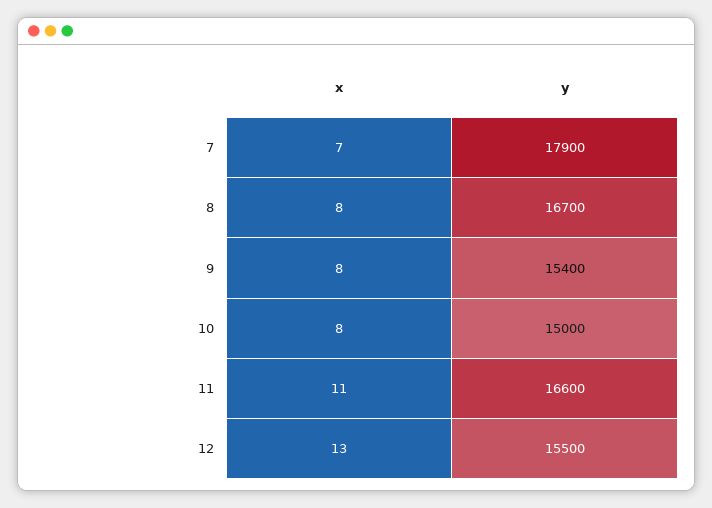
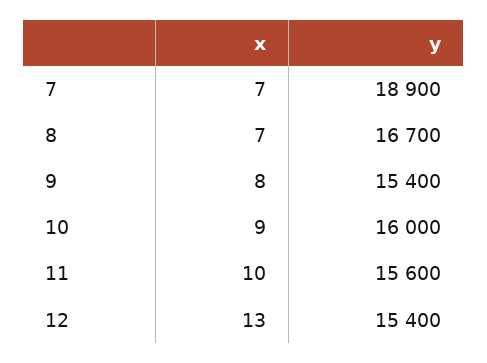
y, 7: 17900 -> 18900
x, 8: 8 -> 7
x, 10: 8 -> 9
y, 10: 15000 -> 16000
x, 11: 11 -> 10
y, 11: 16600 -> 15600
y, 12: 15500 -> 15400

